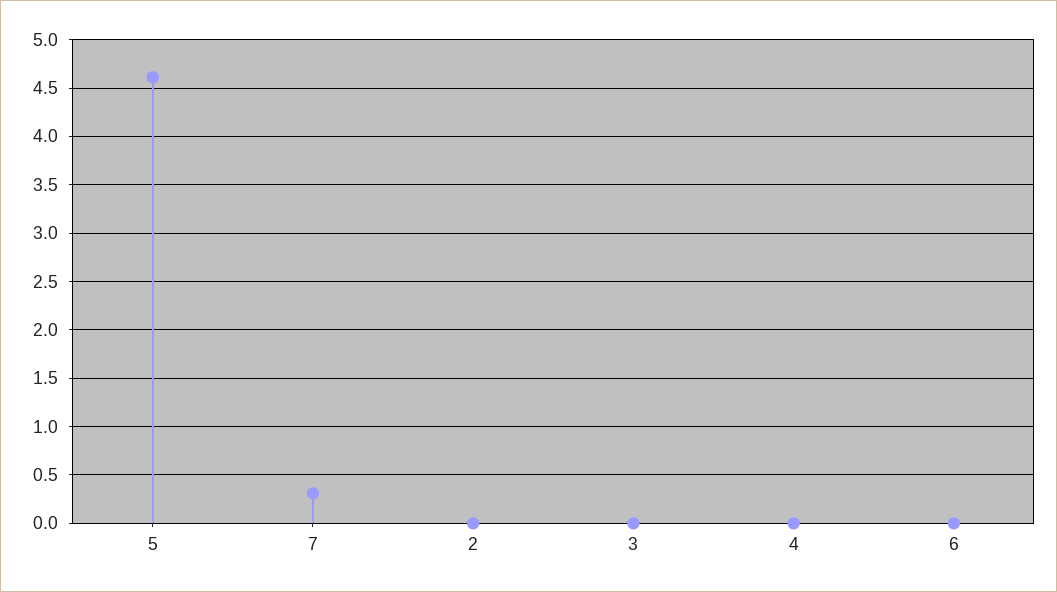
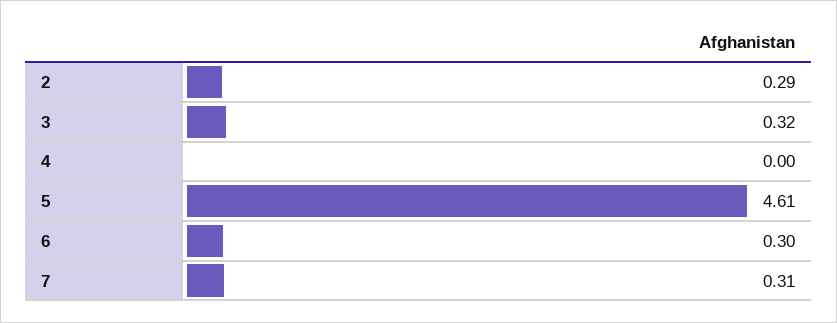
2: 0 -> 0.29
3: 0 -> 0.32
6: 0 -> 0.3

